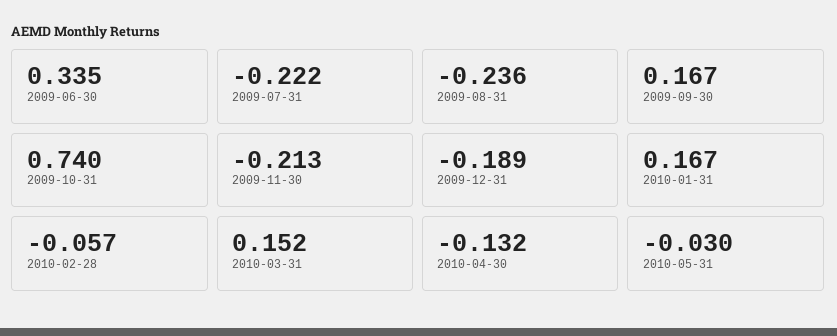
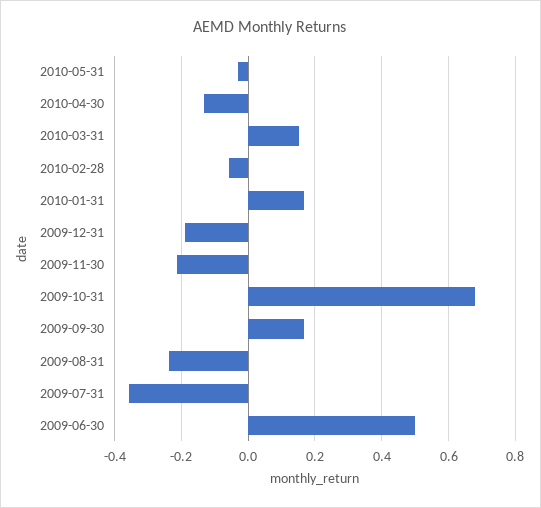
2009-06-30: 0.335 -> 0.5
2009-07-31: -0.222 -> -0.36
2009-10-31: 0.74 -> 0.68

